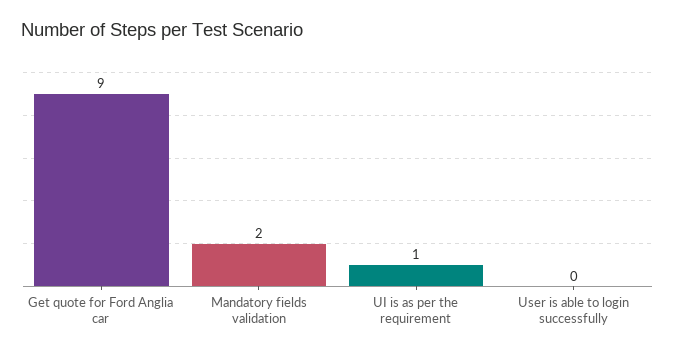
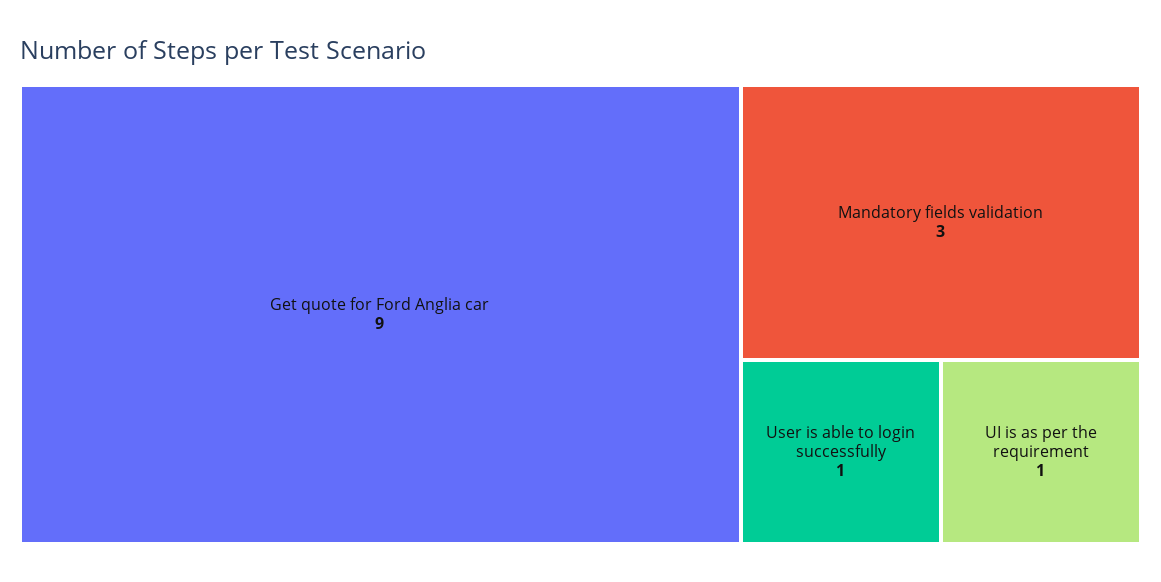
Mandatory fields validation: 2 -> 3
User is able to login successfully: 0 -> 1

